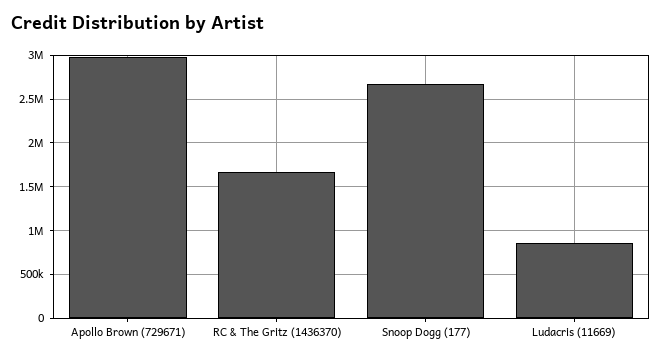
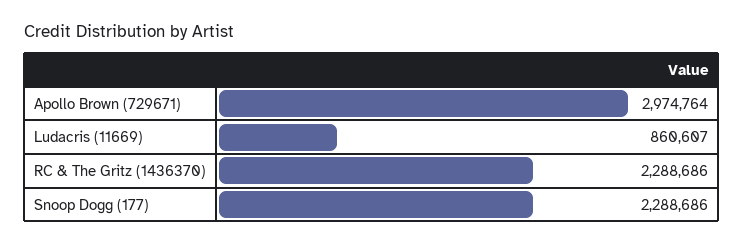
RC & The Gritz (1436370): 1700000 -> 2288686
Snoop Dogg (177): 2700000 -> 2288686

